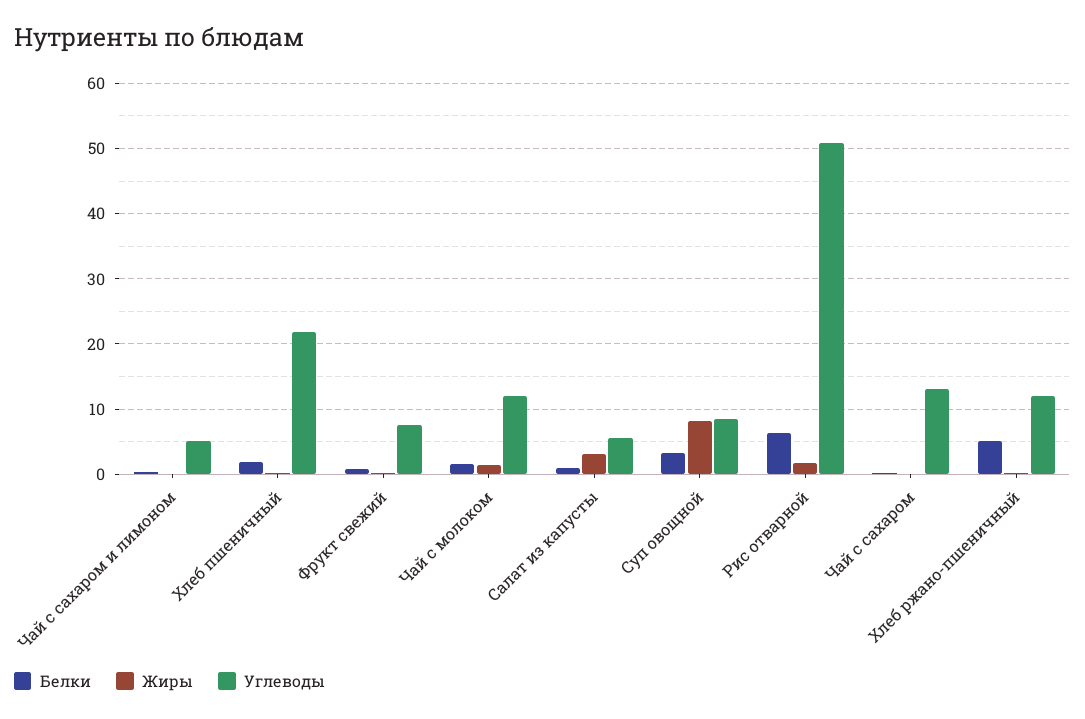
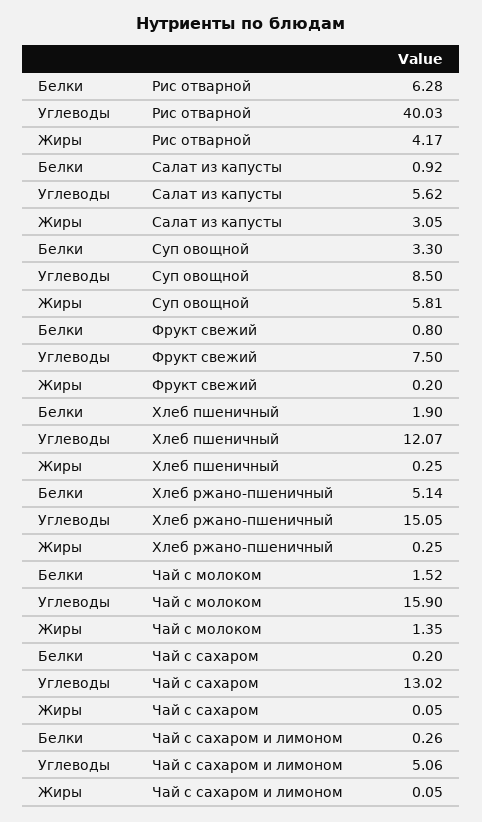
Углеводы, Хлеб пшеничный: 22 -> 12.07
Углеводы, Чай с молоком: 12 -> 15.9
Жиры, Суп овощной: 8 -> 5.81
Жиры, Рис отварной: 2 -> 4.17
Углеводы, Рис отварной: 51 -> 40.03
Углеводы, Хлеб ржано-пшеничный: 12 -> 15.05

